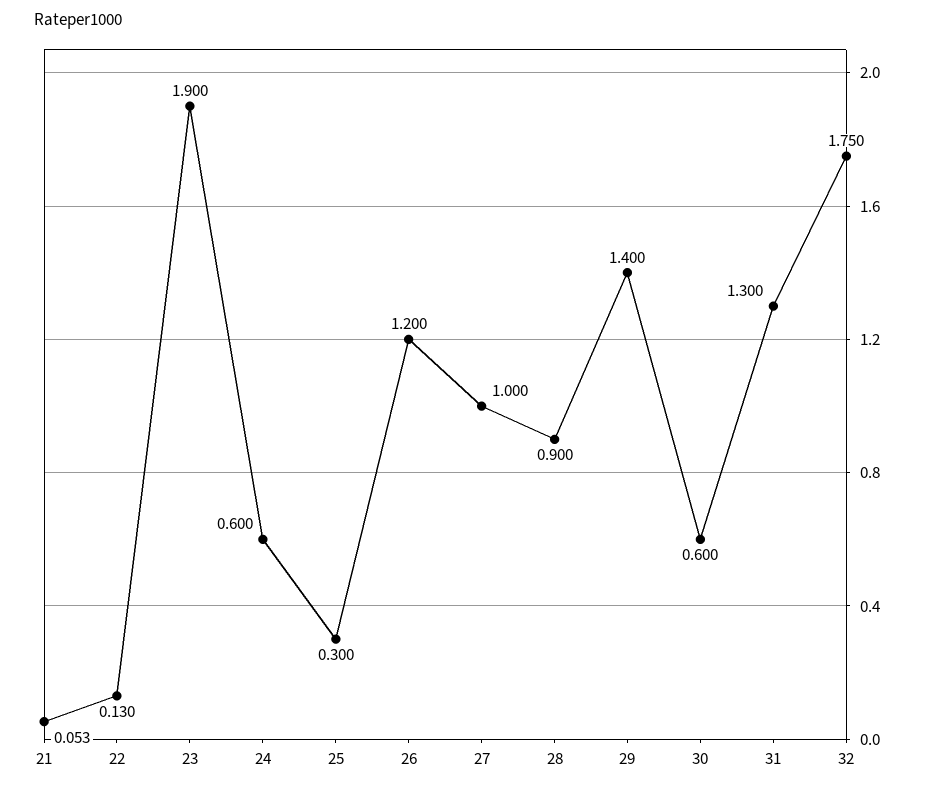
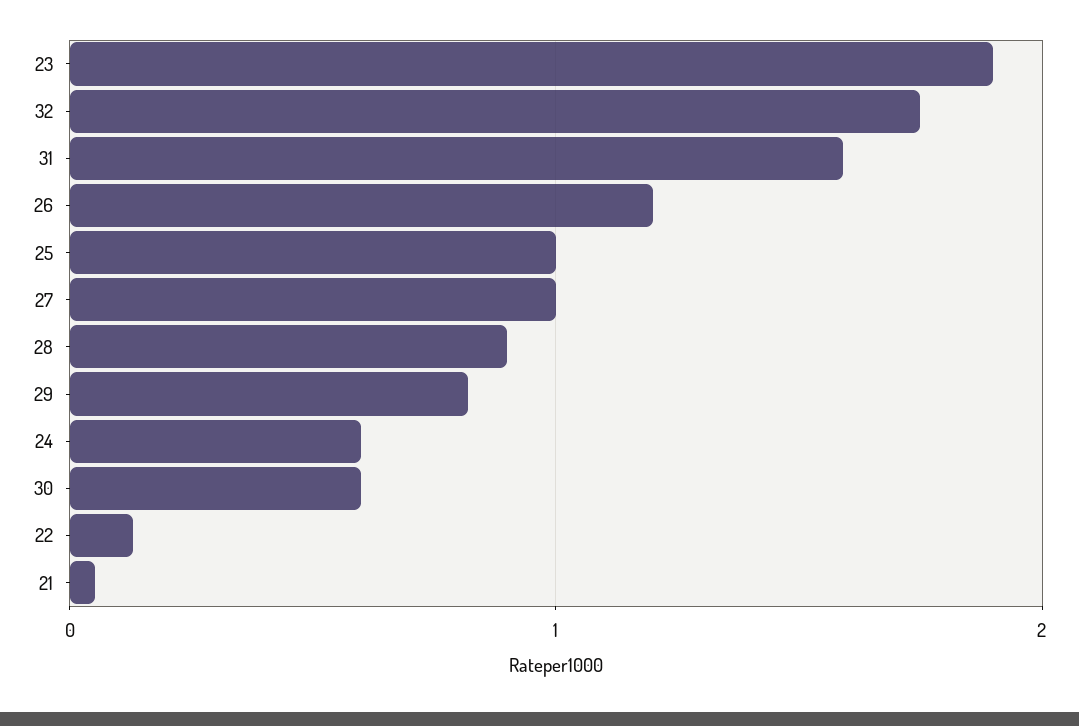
25: 0.3 -> 1
29: 1.4 -> 0.8
31: 1.3 -> 1.6

